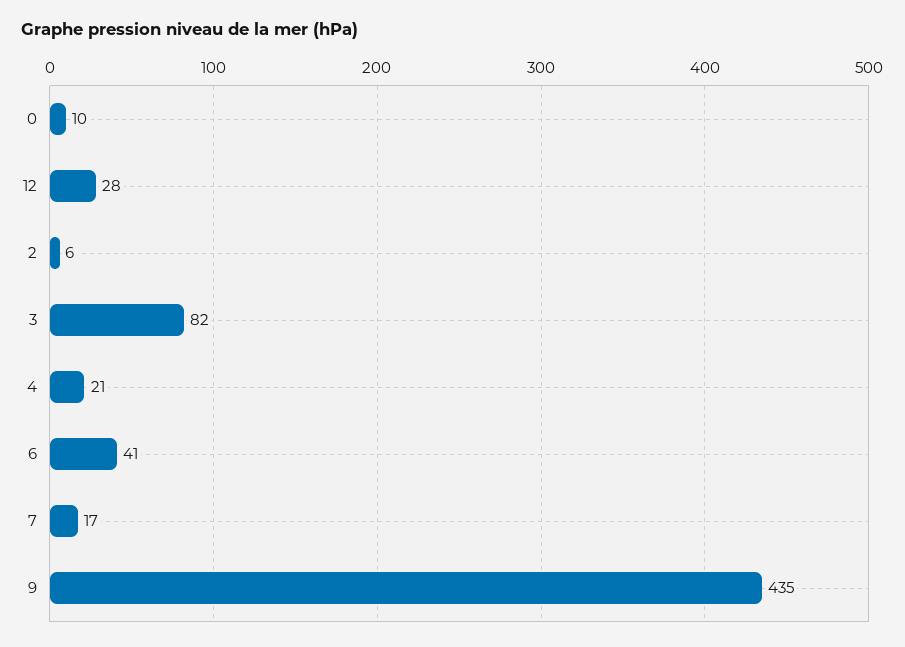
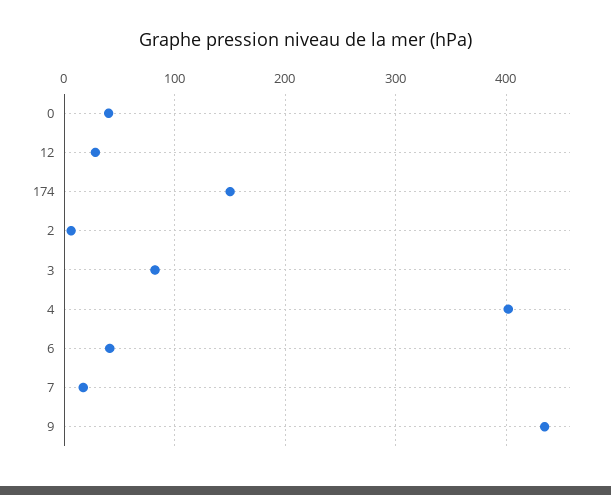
0: 10 -> 40
4: 21 -> 400
174: none -> 150

